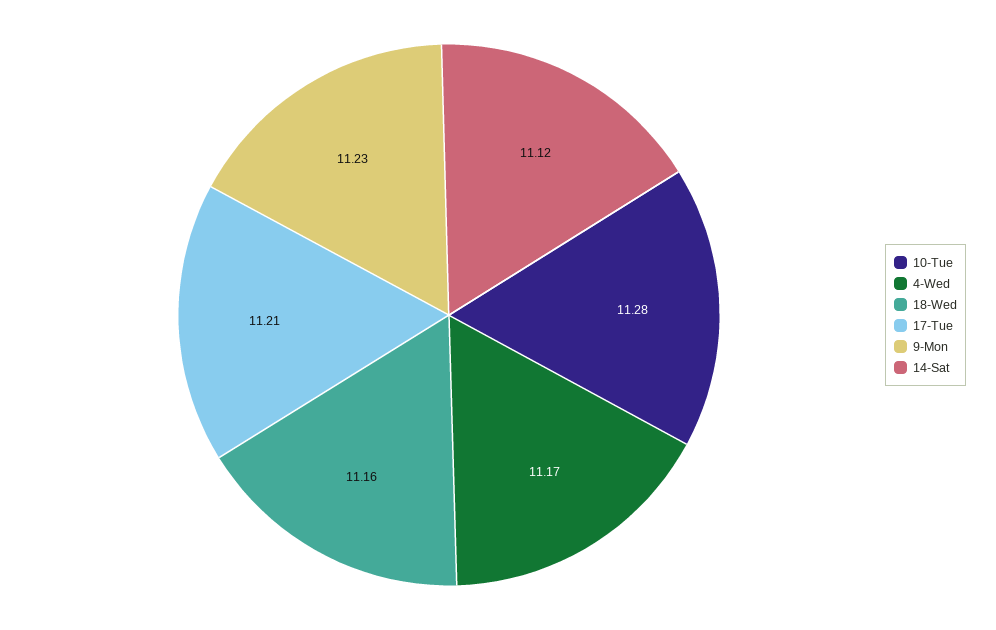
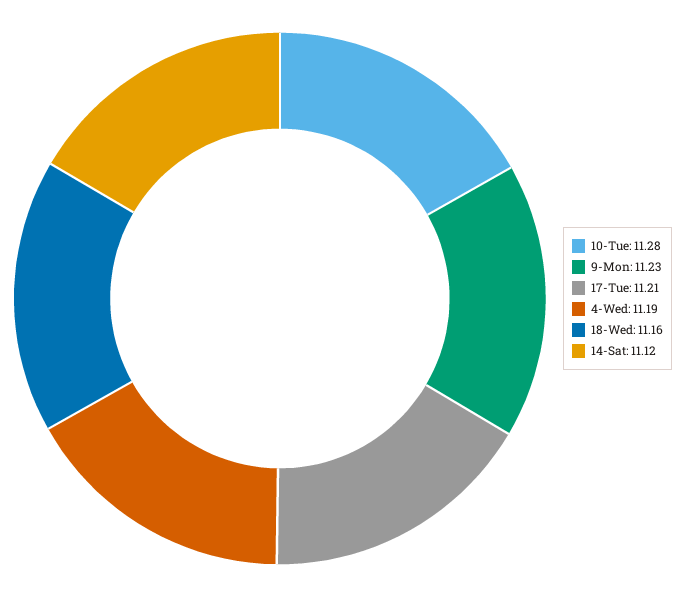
4-Wed: 11.17 -> 11.19

